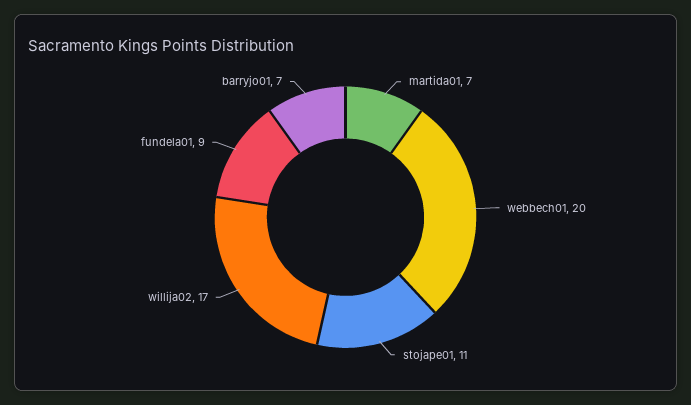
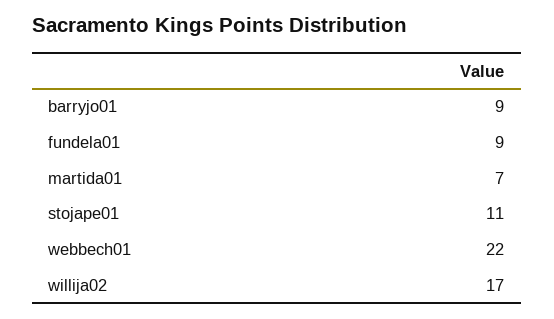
webbech01: 20 -> 22
barryjo01: 7 -> 9

